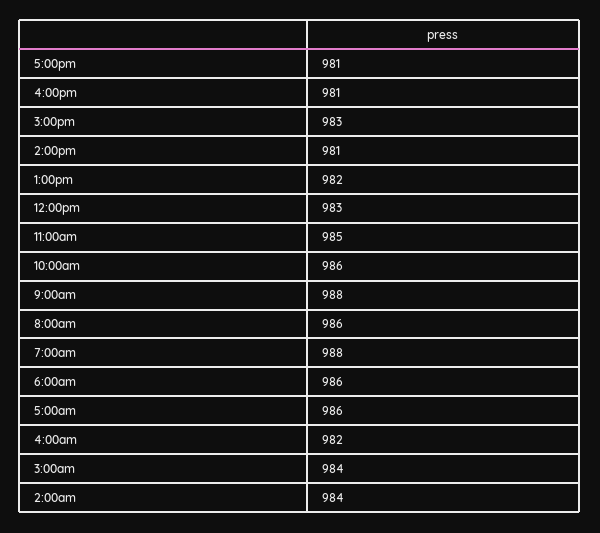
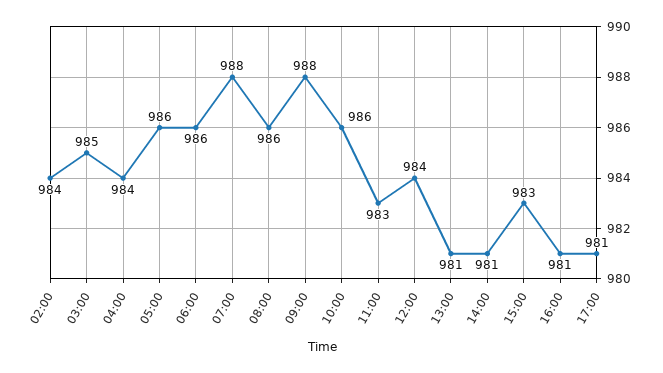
1:00pm: 982 -> 981
12:00pm: 983 -> 984
11:00am: 985 -> 983
4:00am: 982 -> 984
3:00am: 984 -> 985

